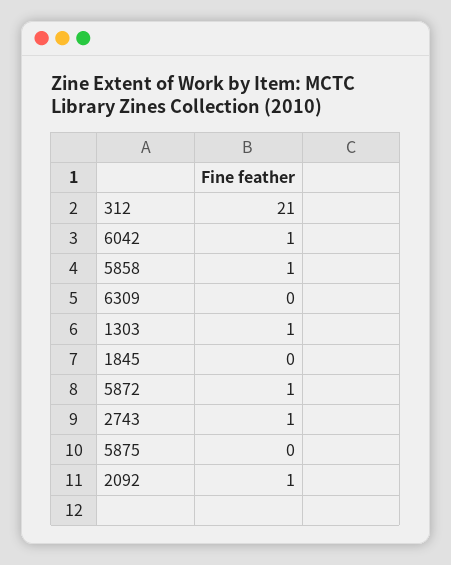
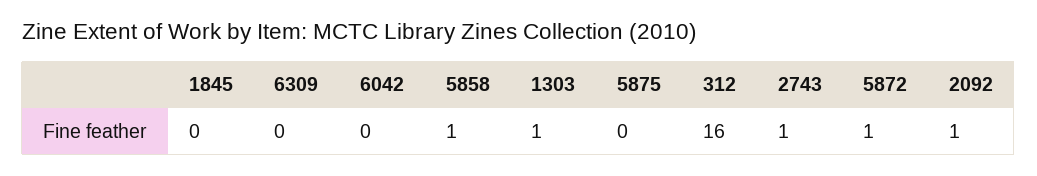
312: 21 -> 16
6042: 1 -> 0

